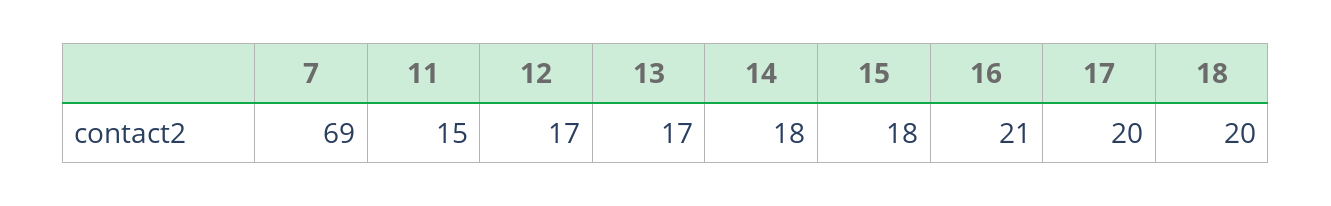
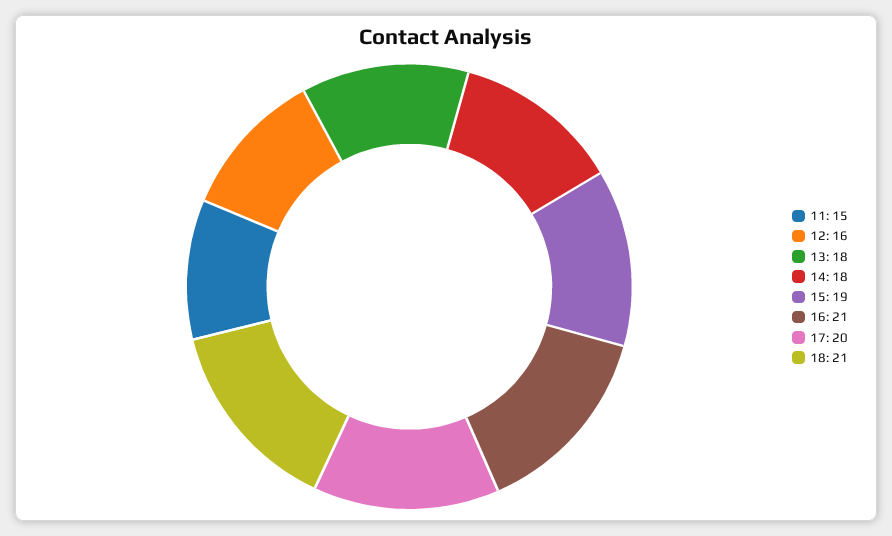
7: 69 -> none
12: 17 -> 16
13: 17 -> 18
15: 18 -> 19
18: 20 -> 21

